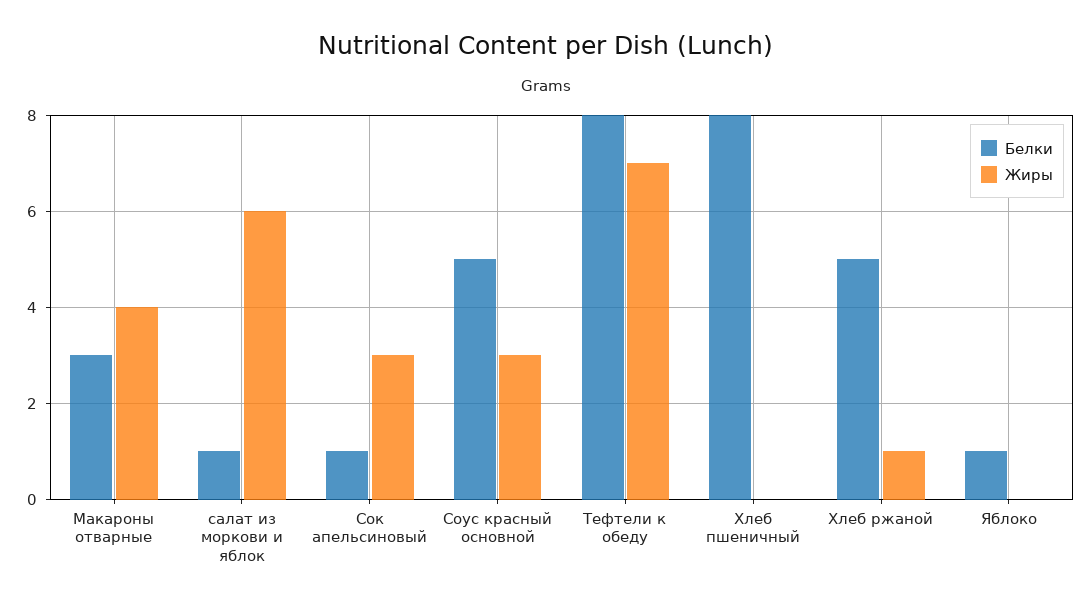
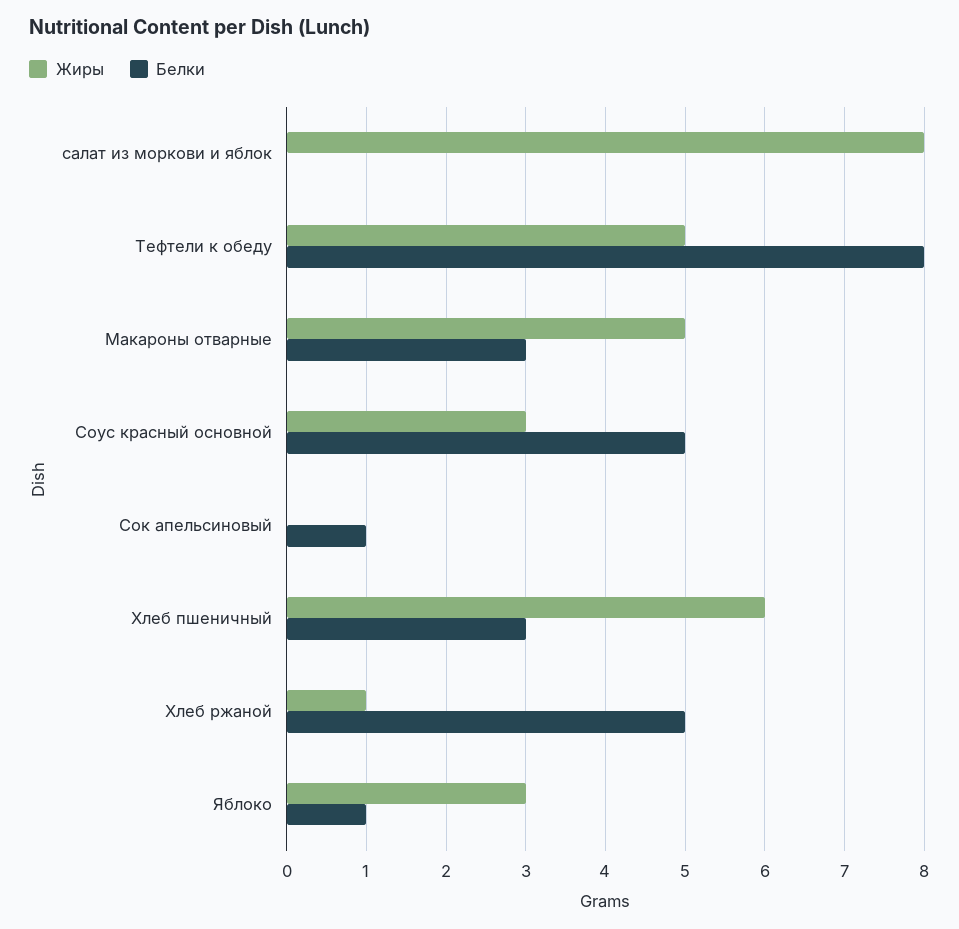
Жиры, Макароны отварные: 4 -> 5
Белки, салат из моркови и яблок: 1 -> 0
Жиры, салат из моркови и яблок: 6 -> 8
Жиры, Сок апельсиновый: 3 -> 0
Жиры, Тефтели к обеду: 7 -> 5
Белки, Хлеб пшеничный: 8 -> 3
Жиры, Хлеб пшеничный: 0 -> 6
Жиры, Яблоко: 0 -> 3

